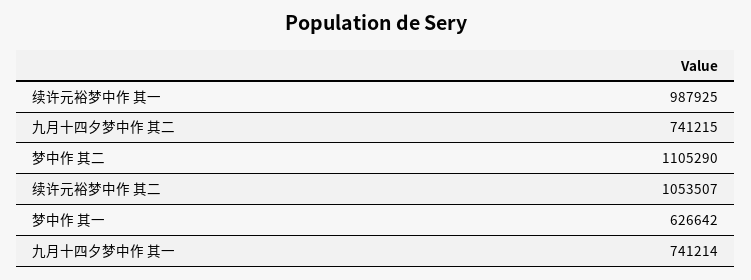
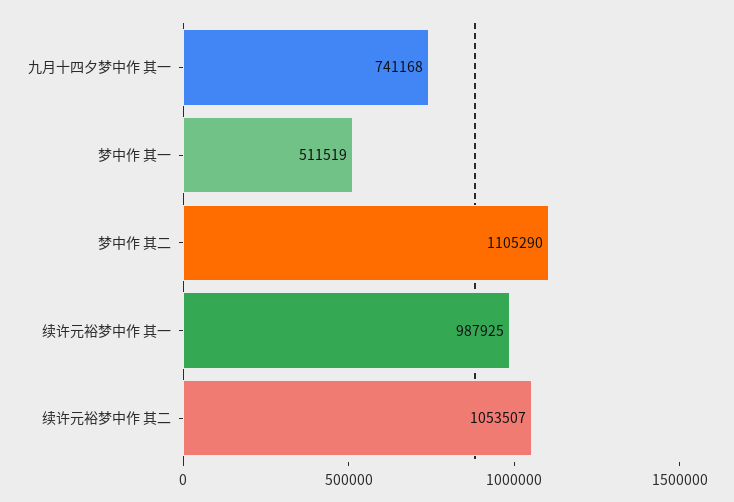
九月十四夕梦中作 其二: 741215 -> none
梦中作 其一: 626642 -> 511519
九月十四夕梦中作 其一: 741214 -> 741168

